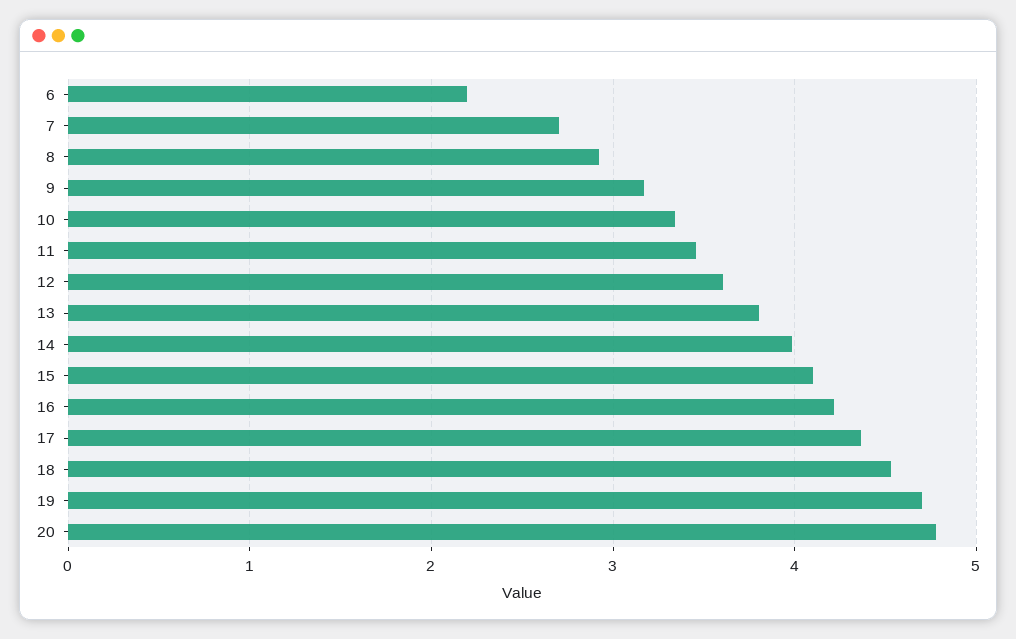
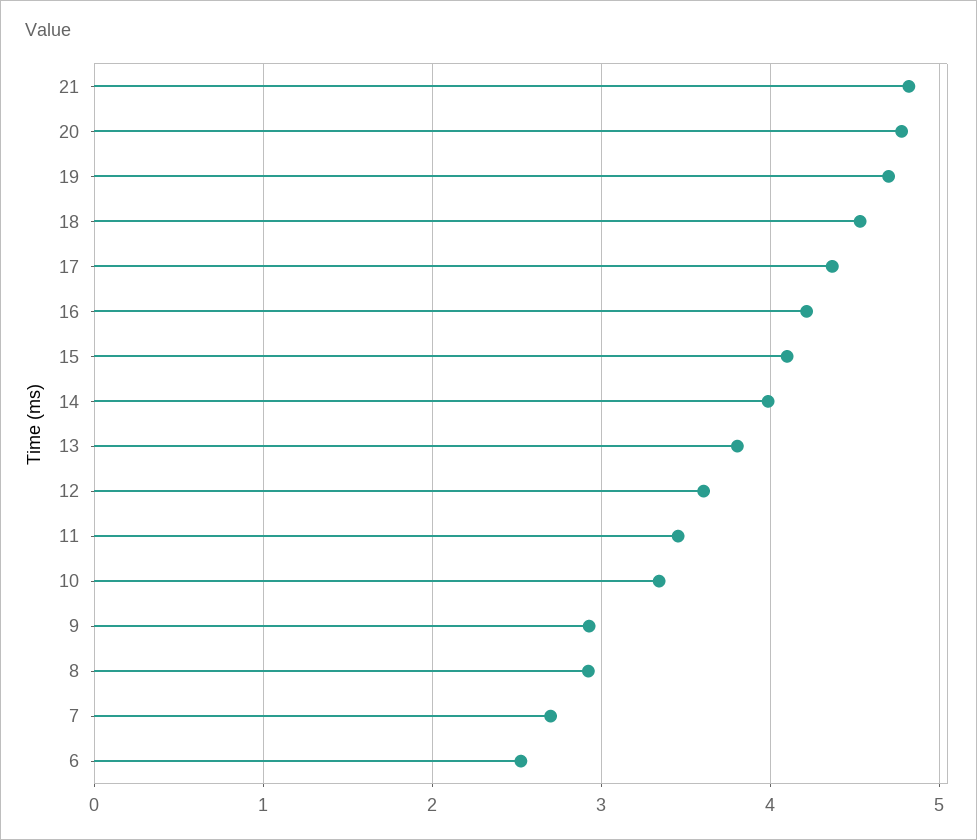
6: 2.2 -> 2.5
9: 3.2 -> 2.9
21: none -> 4.8

